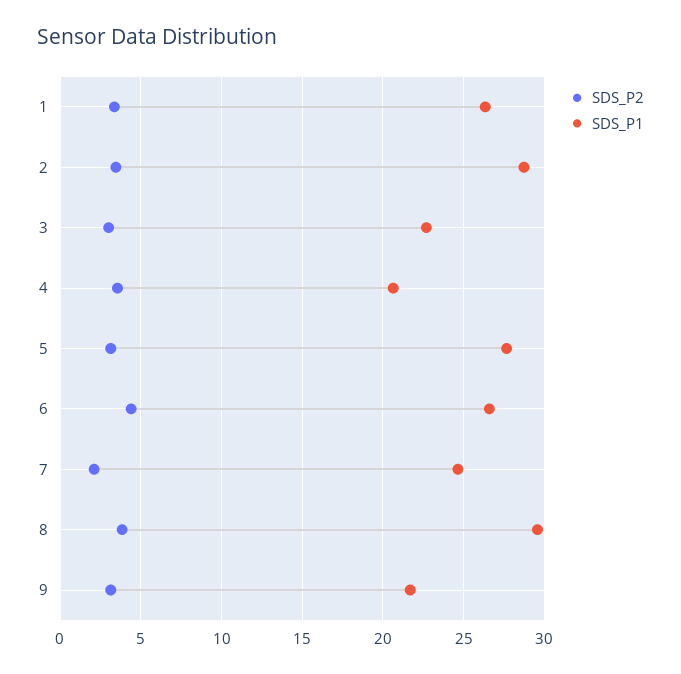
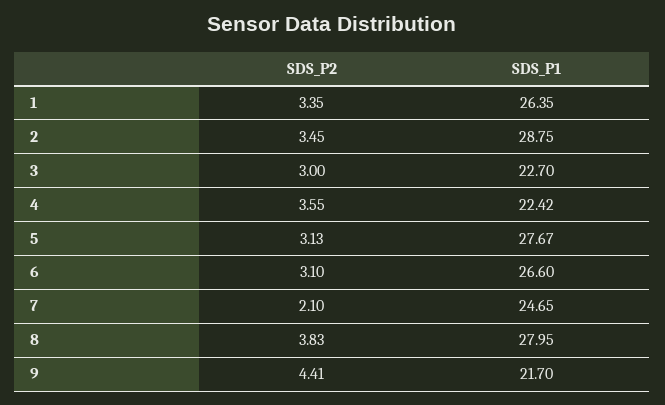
SDS_P1, 4: 20.5 -> 22.42
SDS_P2, 6: 4.5 -> 3.1
SDS_P1, 8: 29.5 -> 27.95
SDS_P2, 9: 3 -> 4.41

